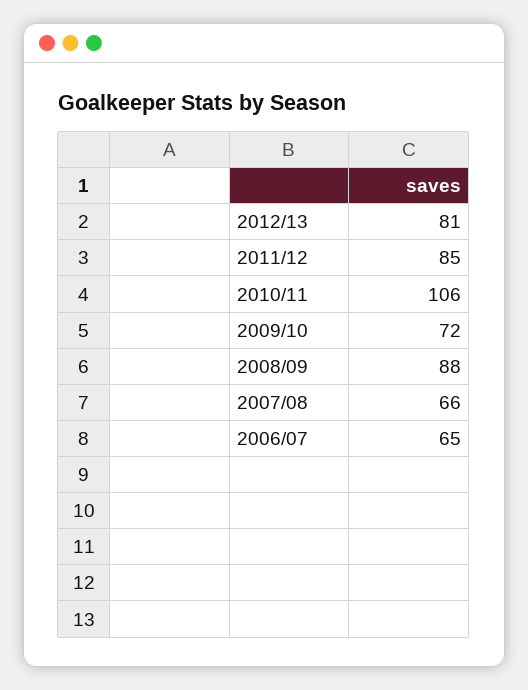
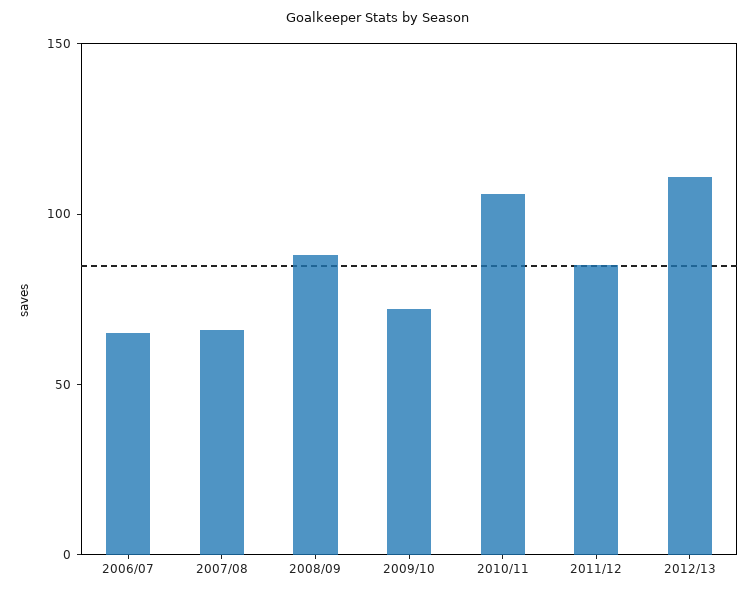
2012/13: 81 -> 110

